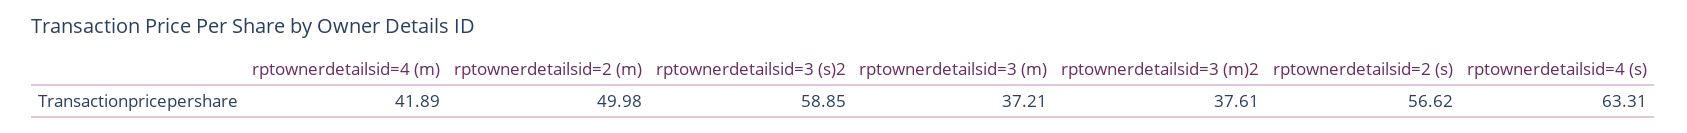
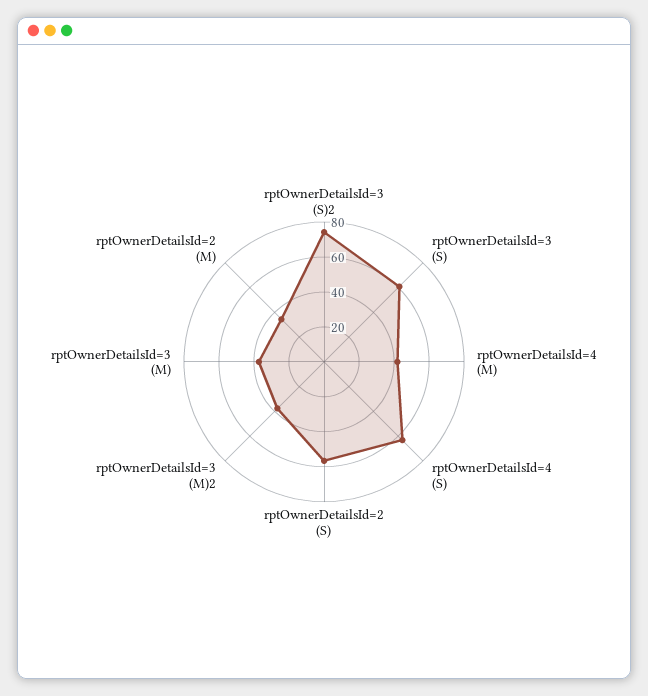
rptownerdetailsid=2 (m): 49.98 -> 35
rptownerdetailsid=3 (s)2: 58.85 -> 75
rptOwnerDetailsId=3 (S): none -> 60

